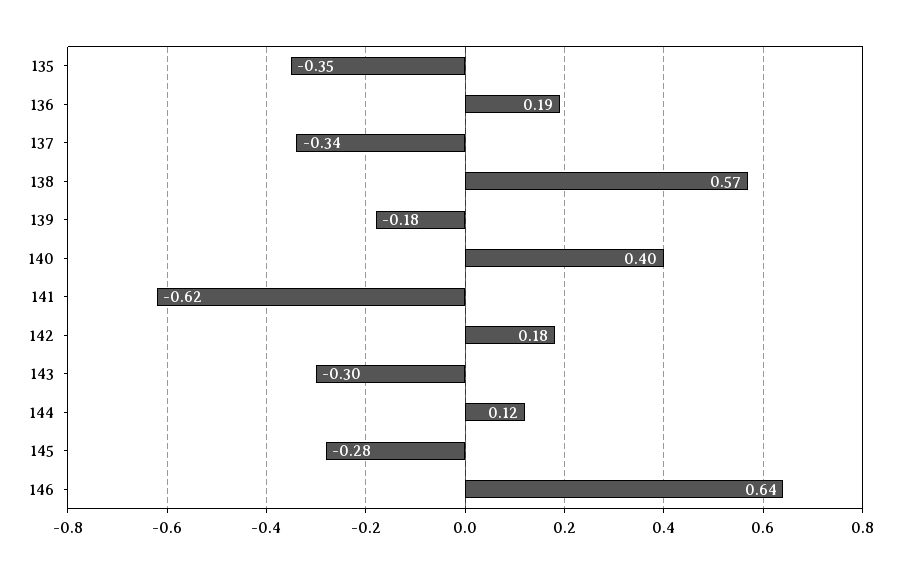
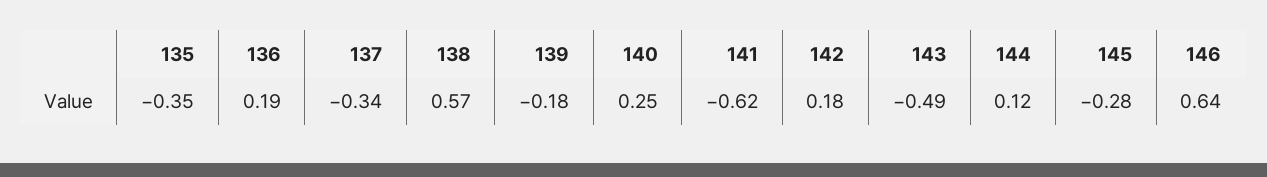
140: 0.4 -> 0.25
143: -0.3 -> -0.49

